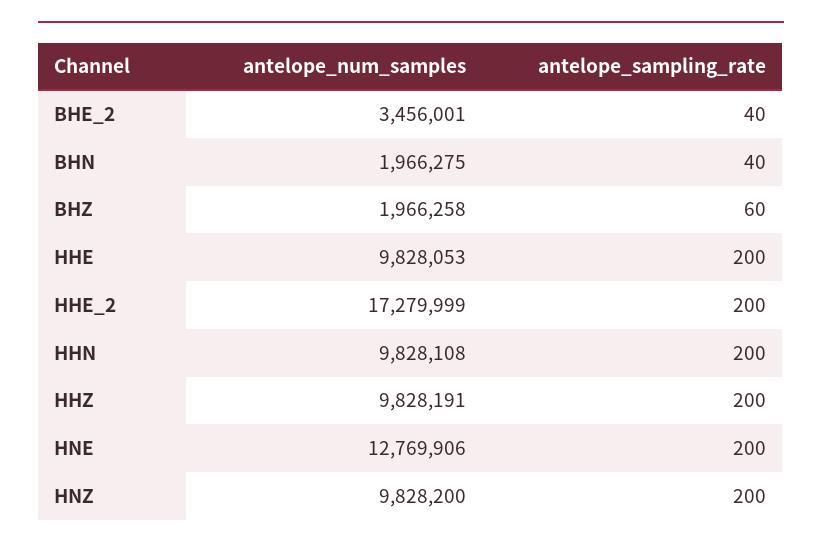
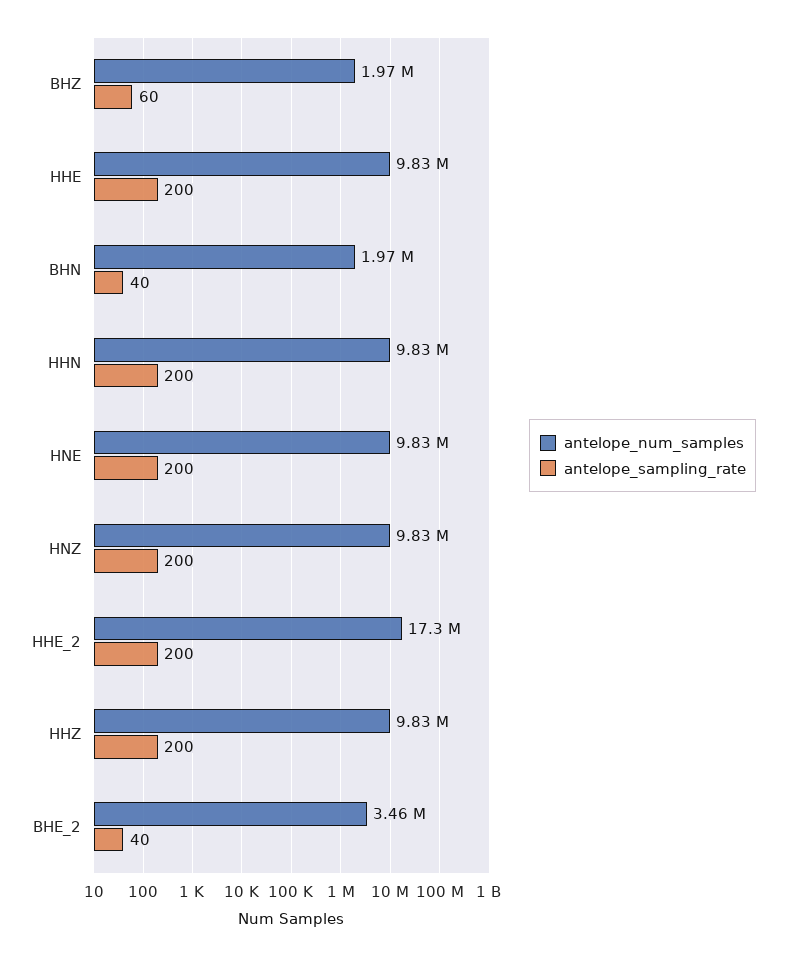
antelope_num_samples, HNE: 12769906 -> 9830000

